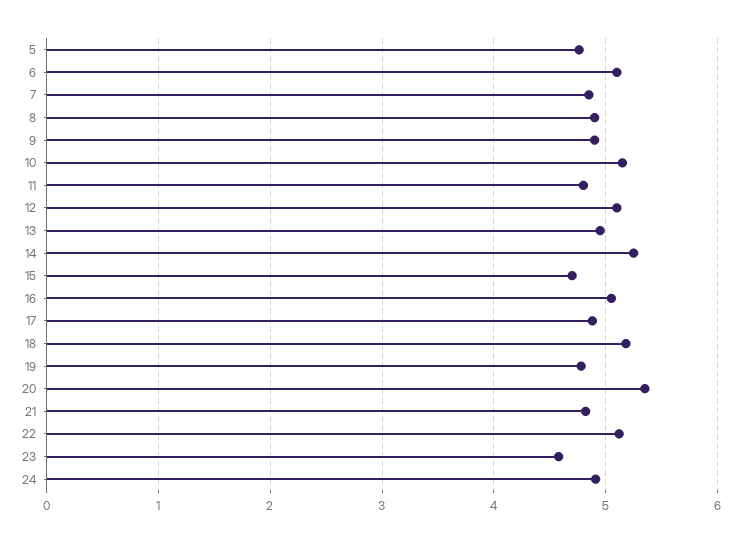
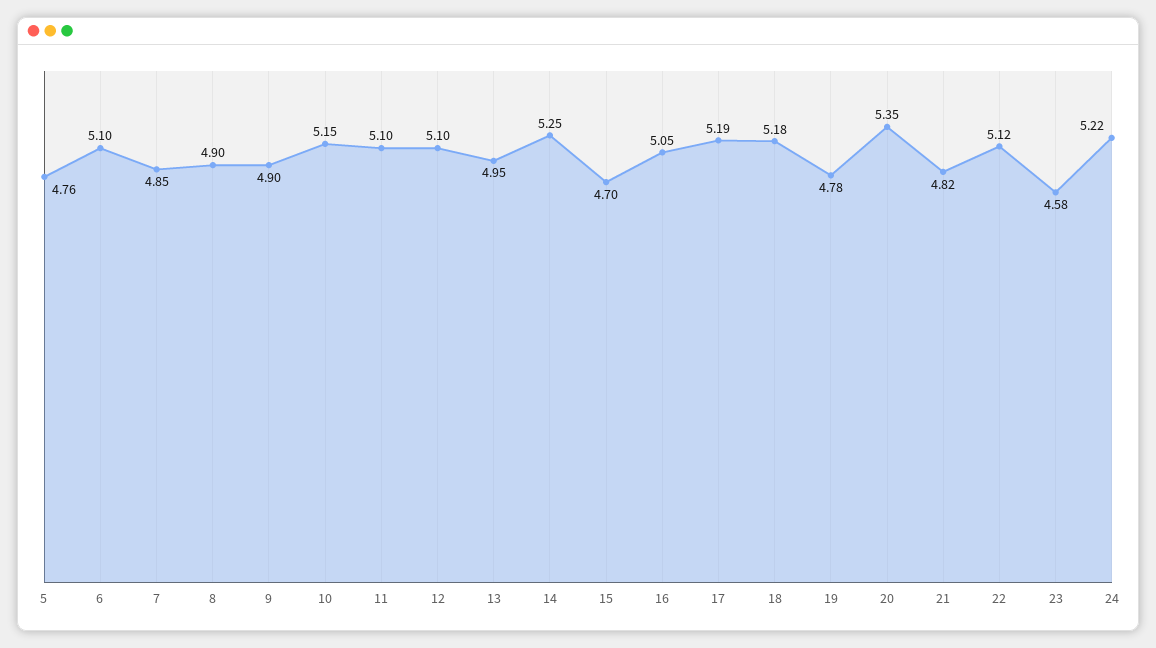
11: 4.8 -> 5.1
17: 4.9 -> 5.19
24: 4.9 -> 5.22

